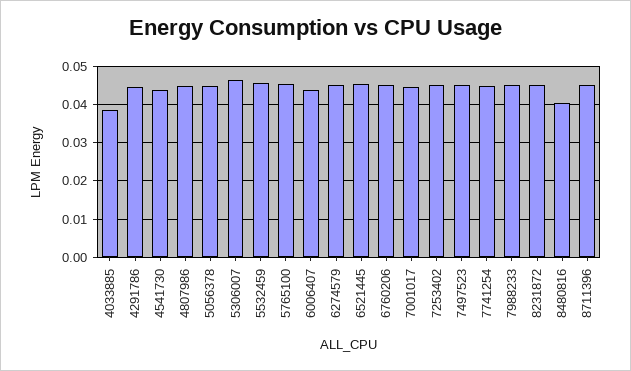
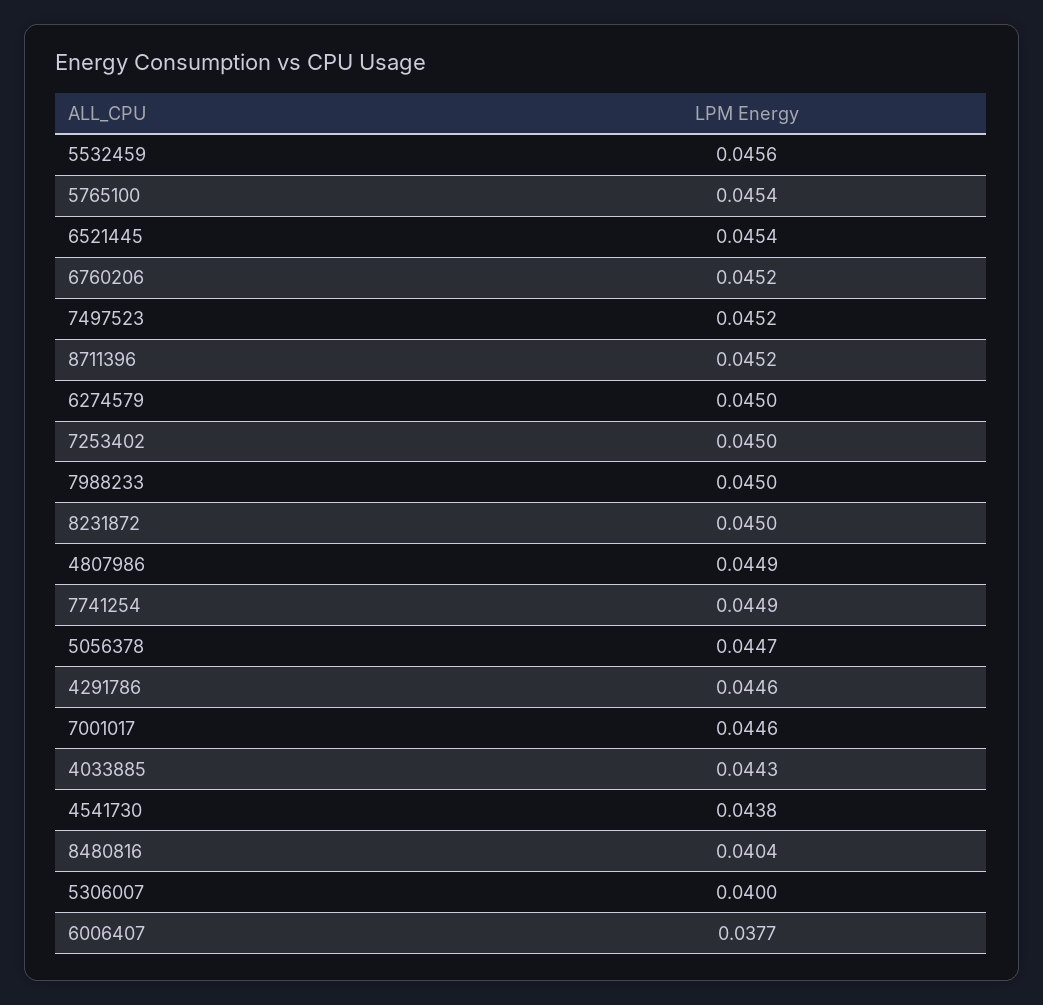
4033885: 0.038 -> 0.0443
5306007: 0.046 -> 0.04
6006407: 0.044 -> 0.0377

